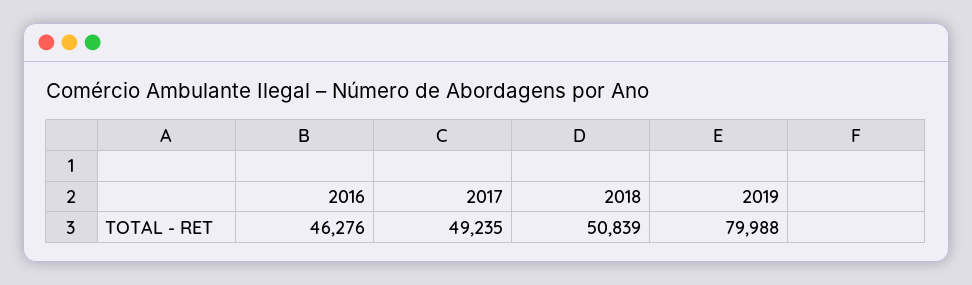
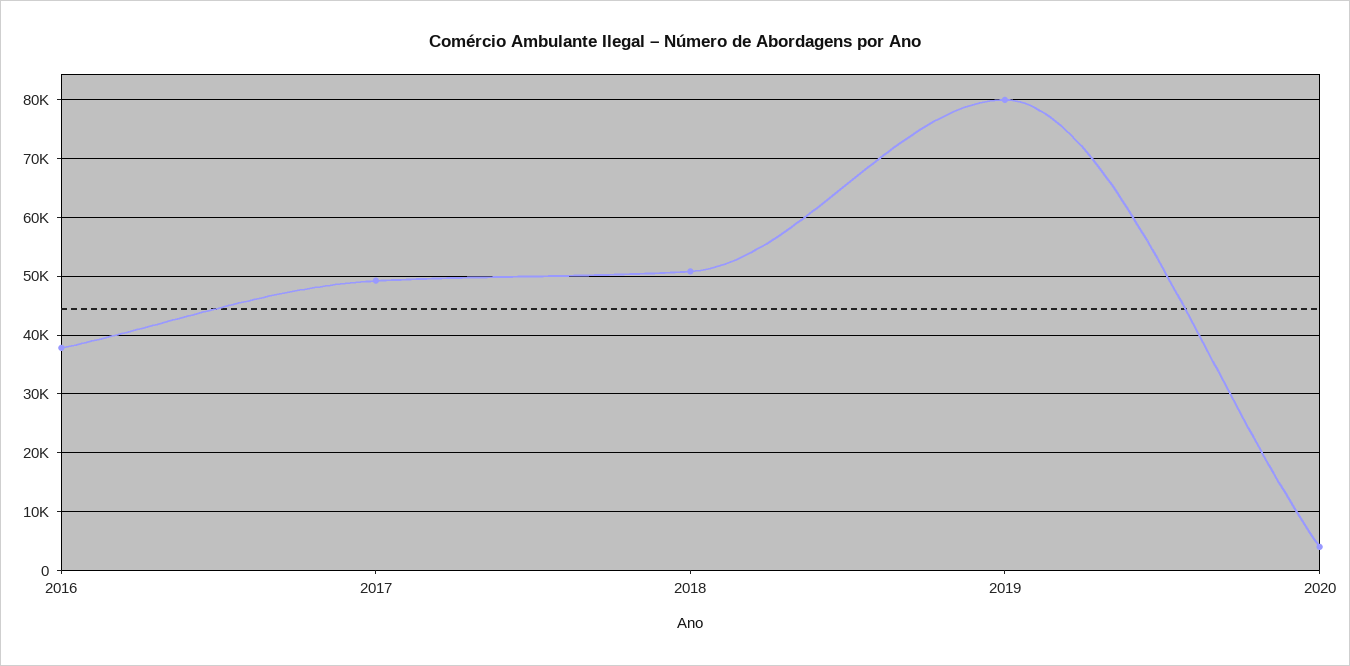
2016: 46276 -> 38000
2020: none -> 4000

